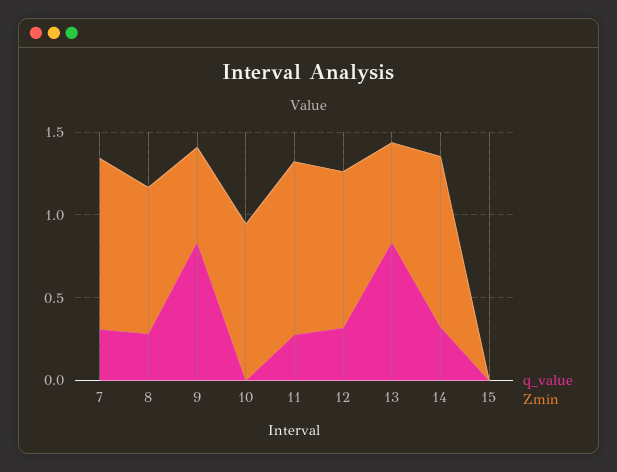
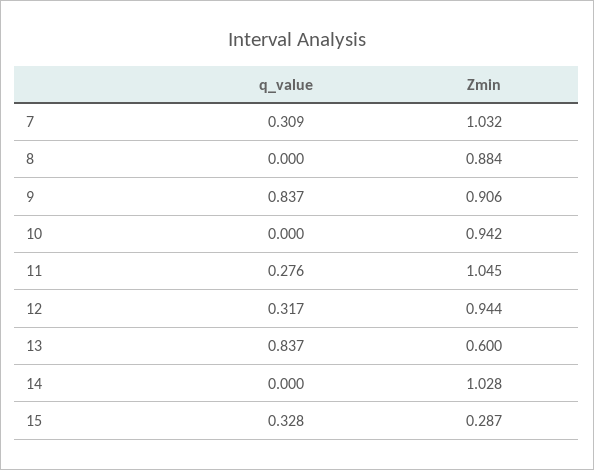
q_value, 8: 0.3 -> 0
Zmin, 9: 0.6 -> 0.906
q_value, 14: 0.3 -> 0
q_value, 15: 0 -> 0.328
Zmin, 15: 0 -> 0.287

